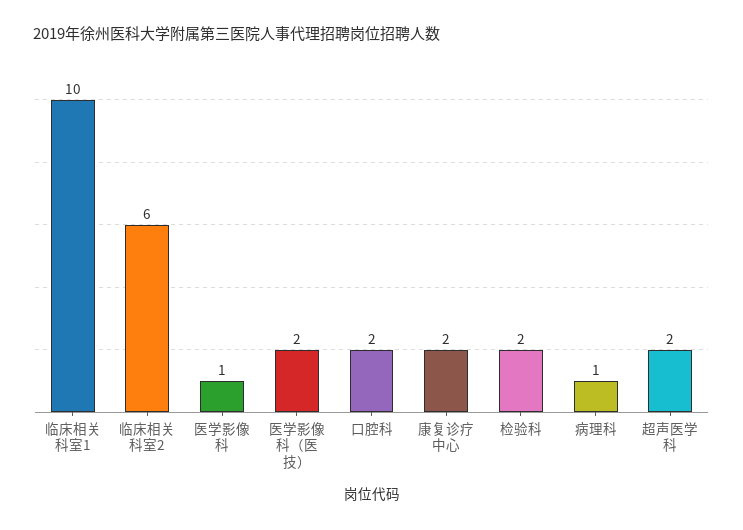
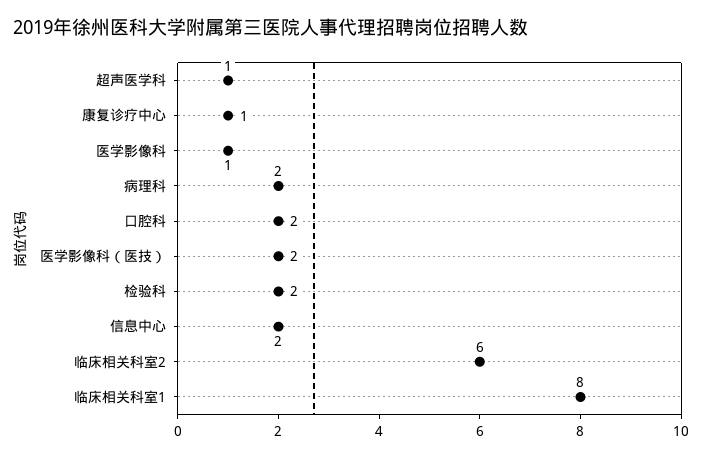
临床相关科室1: 10 -> 8
康复诊疗中心: 2 -> 1
病理科: 1 -> 2
超声医学科: 2 -> 1
信息中心: none -> 2

